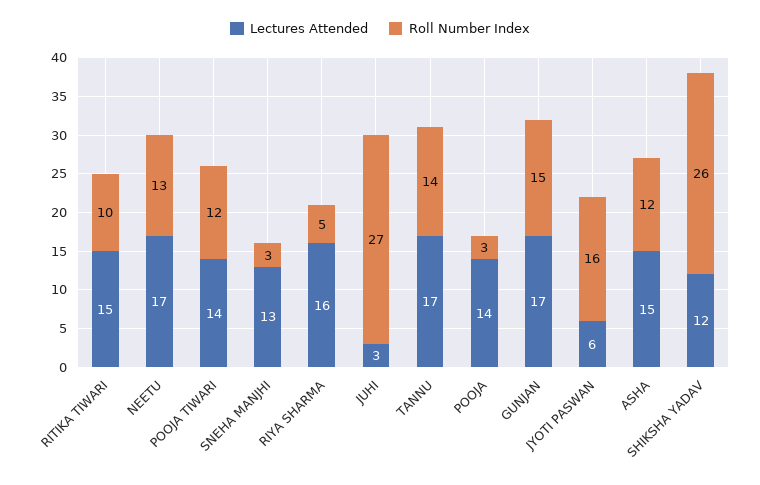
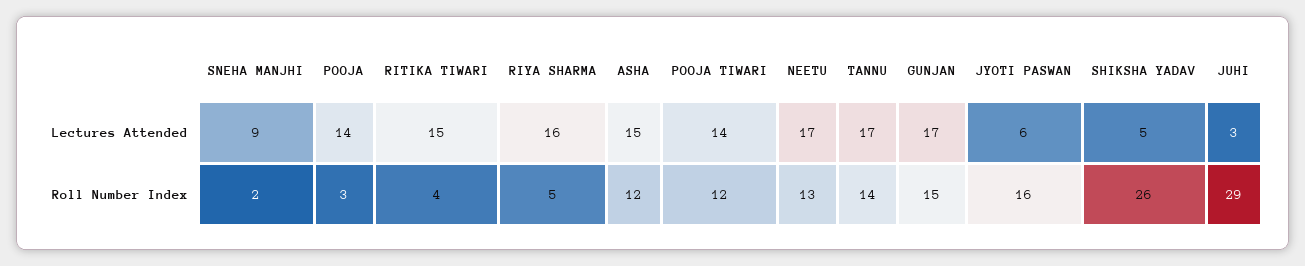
Roll Number Index, RITIKA TIWARI: 10 -> 4
Lectures Attended, SNEHA MANJHI: 13 -> 9
Roll Number Index, SNEHA MANJHI: 3 -> 2
Roll Number Index, JUHI: 27 -> 29
Lectures Attended, SHIKSHA YADAV: 12 -> 5

